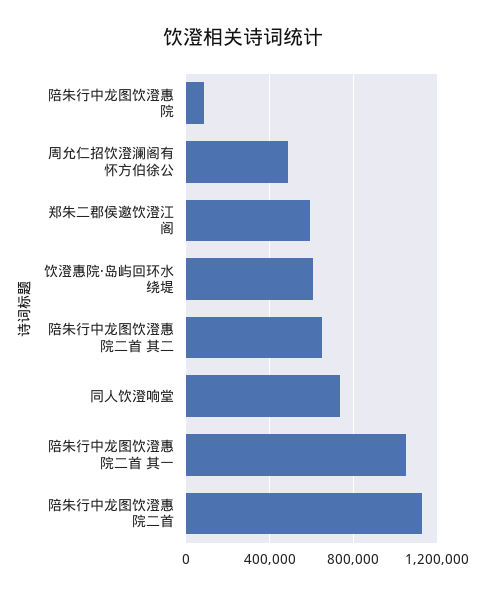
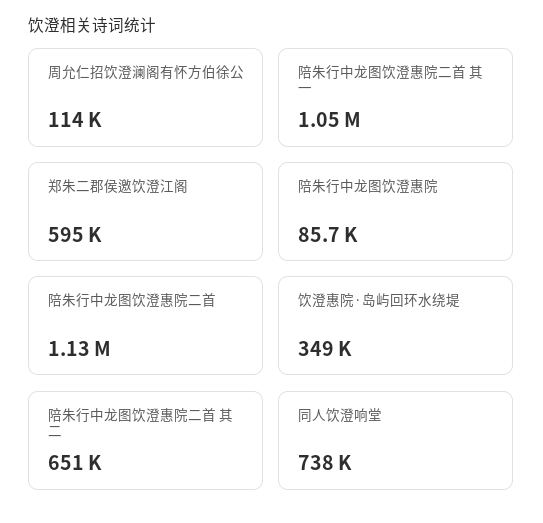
周允仁招饮澄澜阁有怀方伯徐公: 500000 -> 114000
饮澄惠院·岛屿回环水绕堤: 600000 -> 349000

